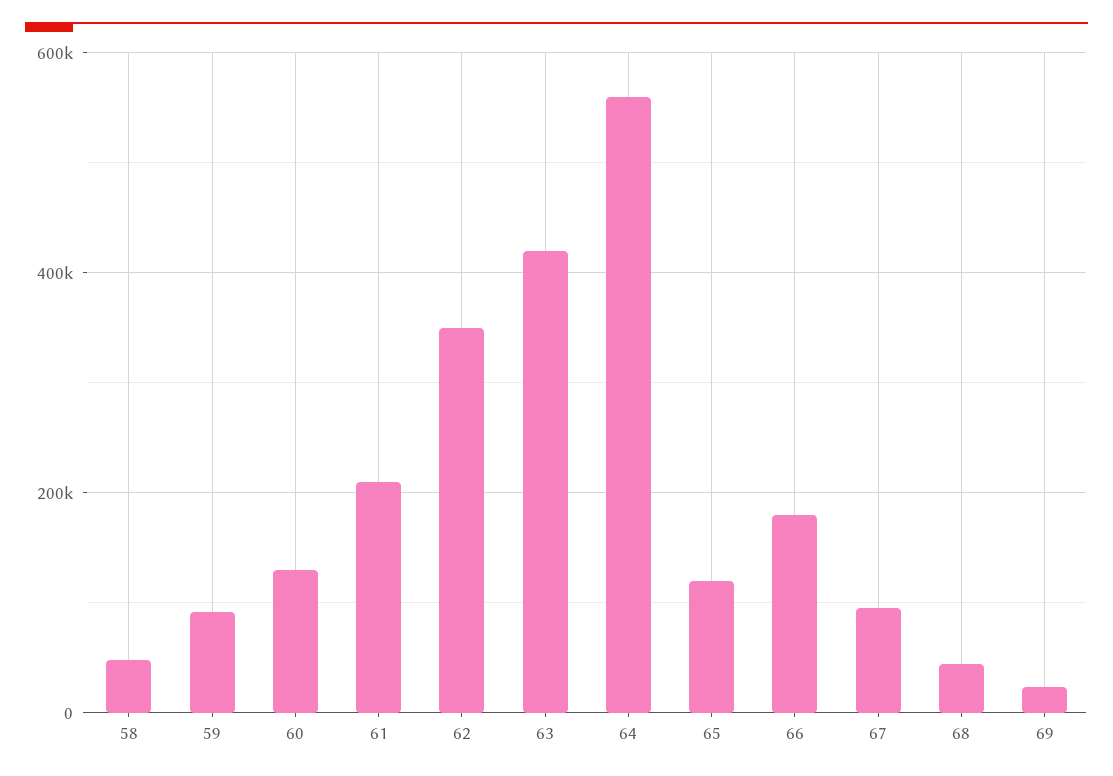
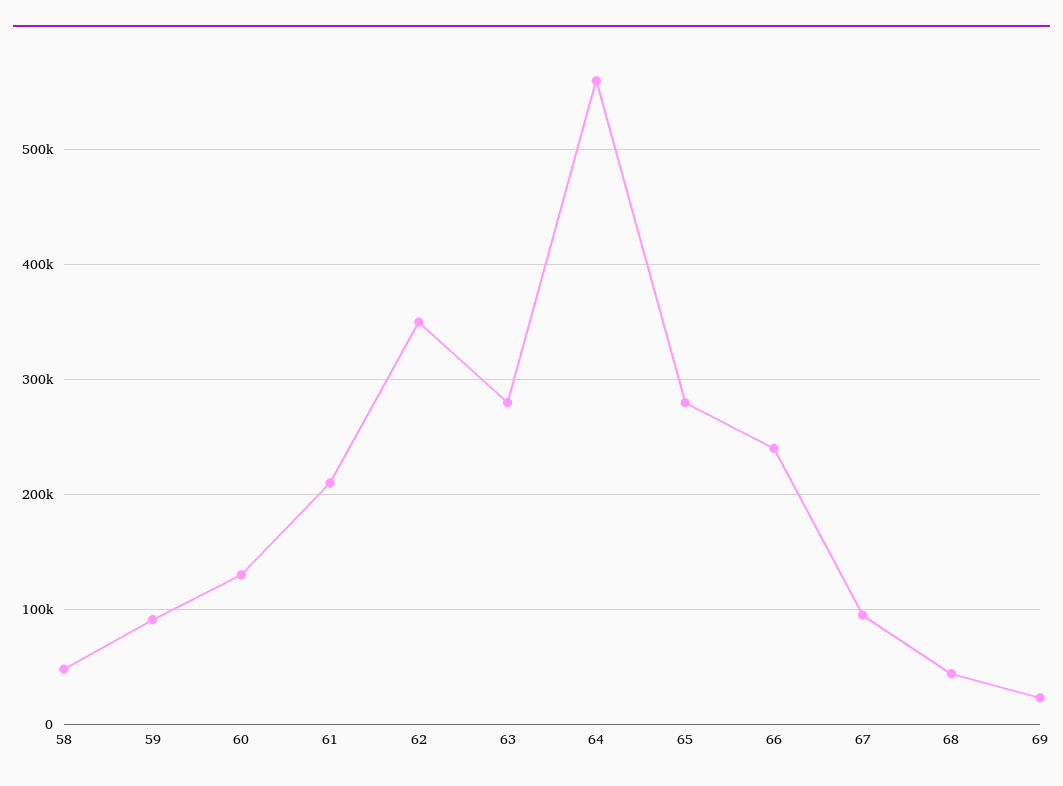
63: 420000 -> 280000
65: 120000 -> 280000
66: 180000 -> 240000

